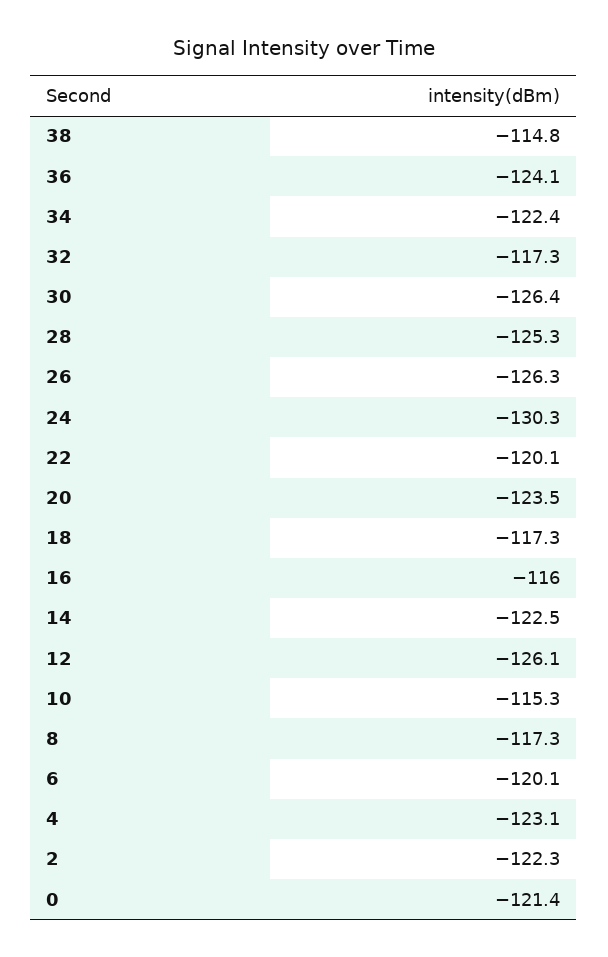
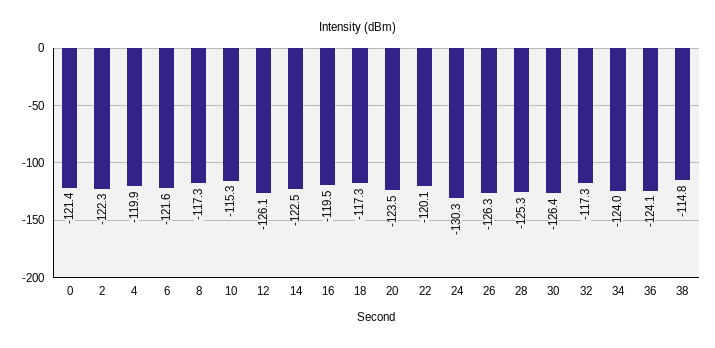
34: -122.4 -> -124
16: -116 -> -119.5
6: -120.1 -> -121.6
4: -123.1 -> -119.9

